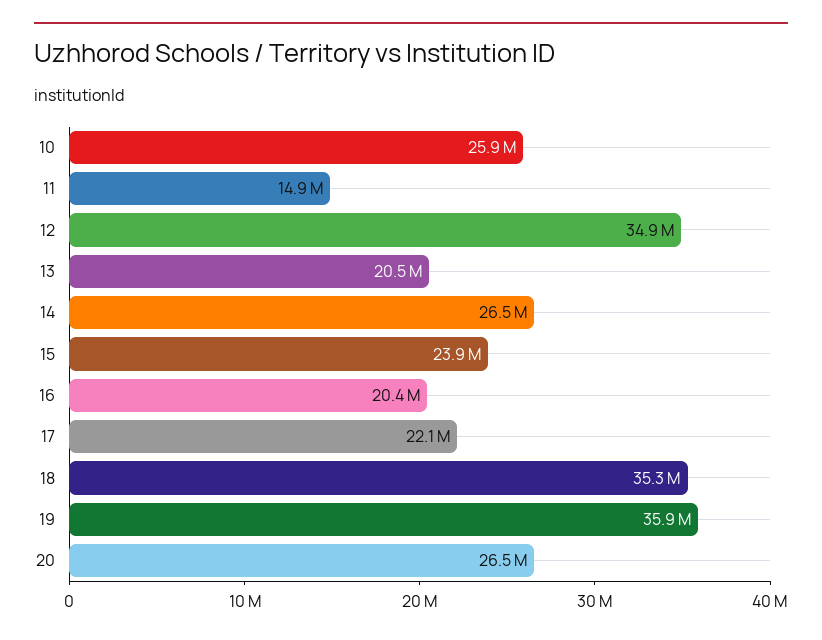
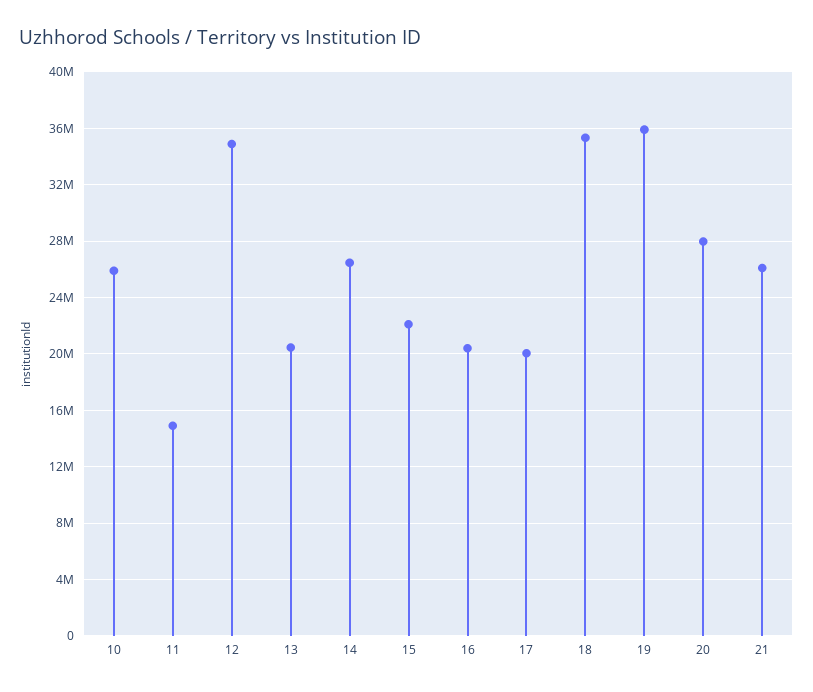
15: 23900000 -> 22000000
17: 22100000 -> 20000000
20: 26500000 -> 28000000
21: none -> 26000000

